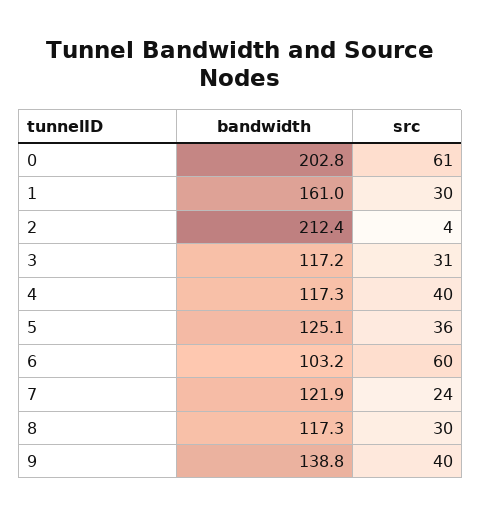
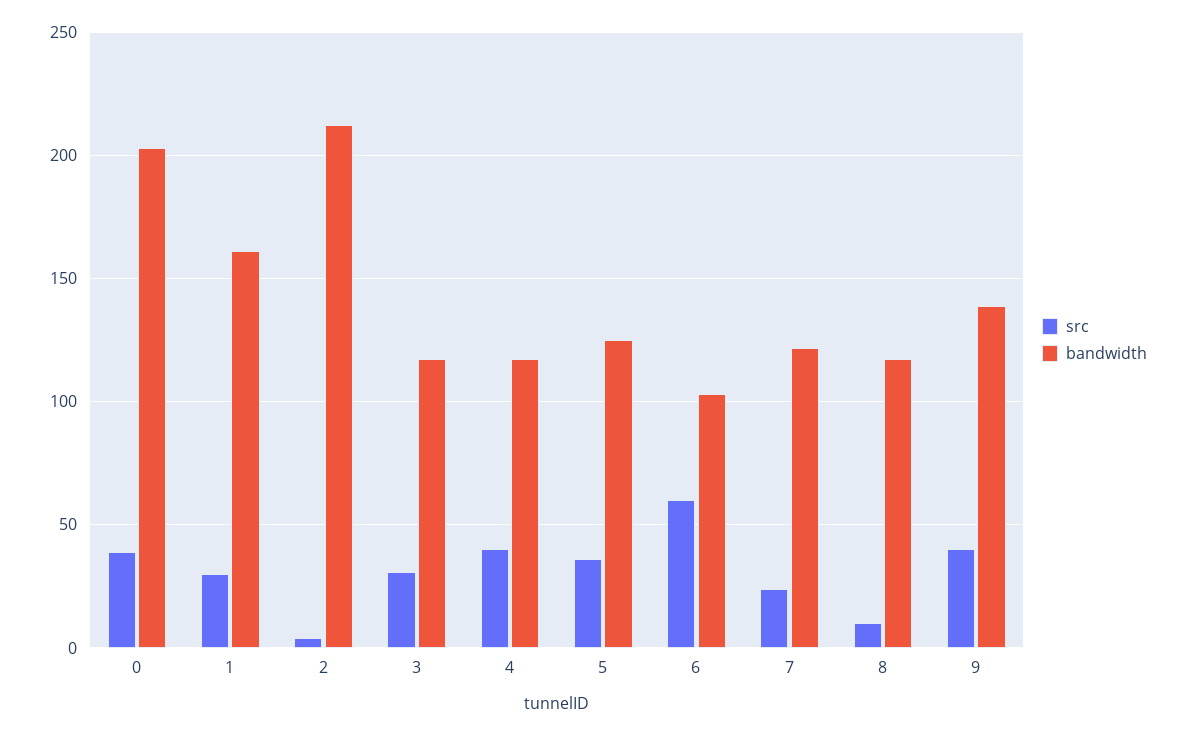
src, 0: 61 -> 40
src, 8: 30 -> 10

